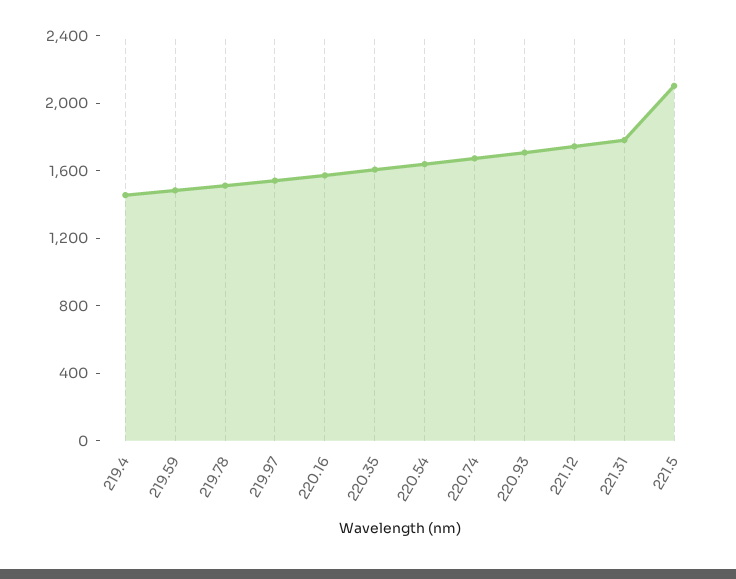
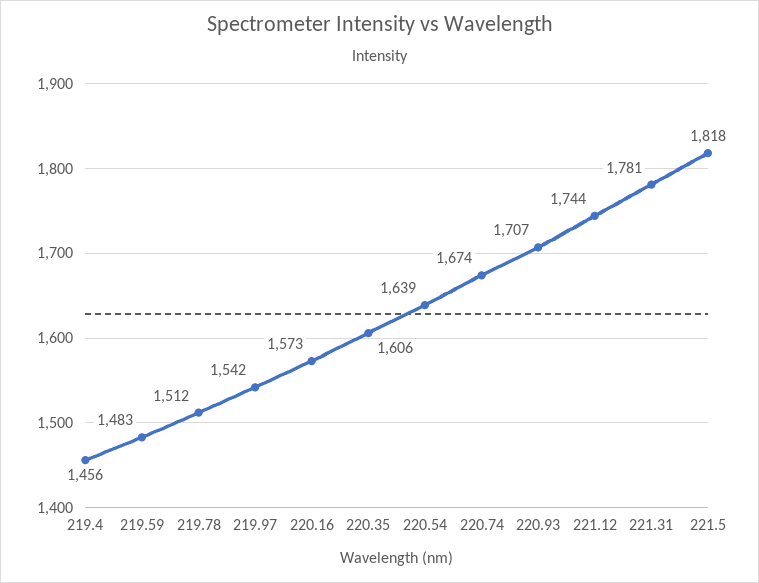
221.5: 2100 -> 1818

